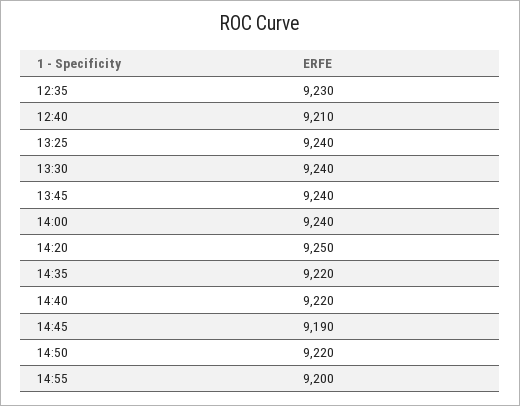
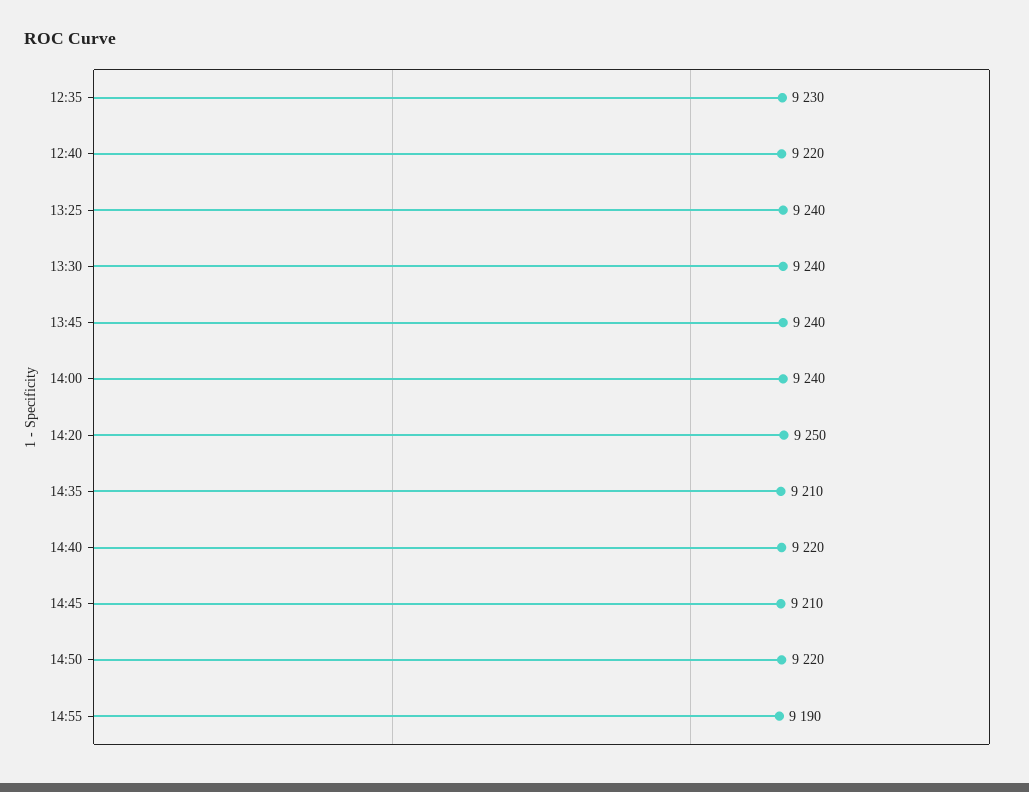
12:40: 9210 -> 9220
14:35: 9220 -> 9210
14:45: 9190 -> 9210
14:55: 9200 -> 9190

